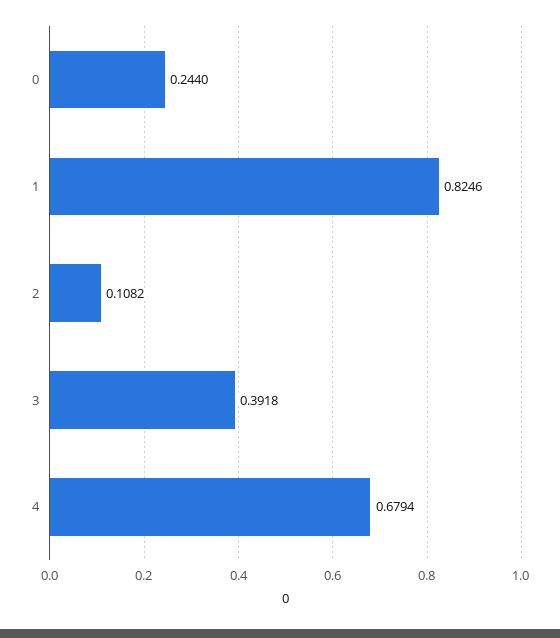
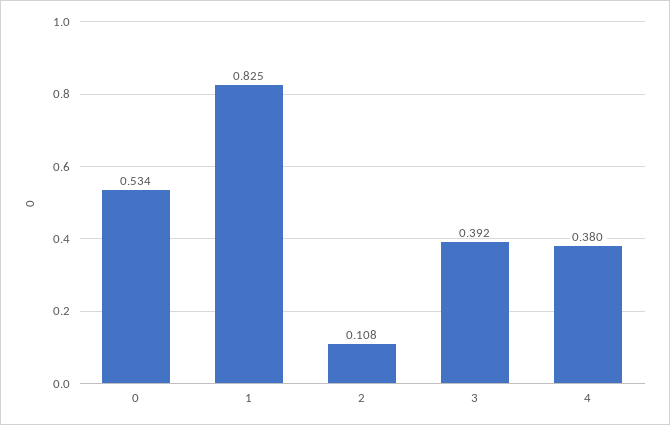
0: 0.244 -> 0.534
4: 0.6794 -> 0.38

